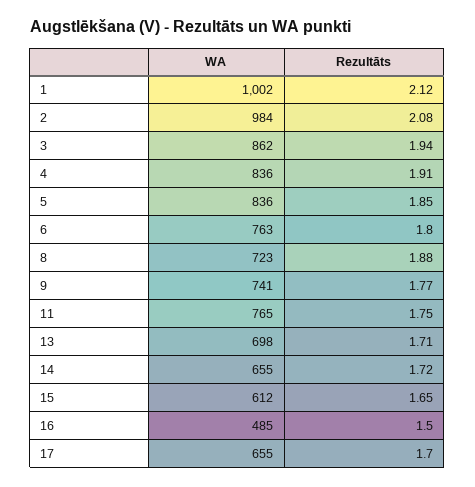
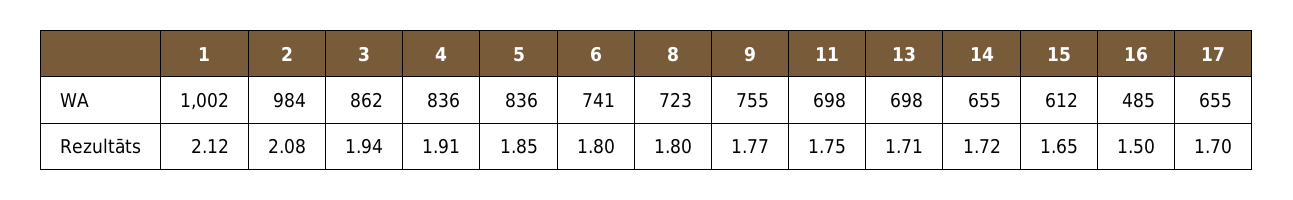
WA, 6: 763 -> 741
Rezultāts, 8: 1.88 -> 1.8
WA, 9: 741 -> 755
WA, 11: 765 -> 698

